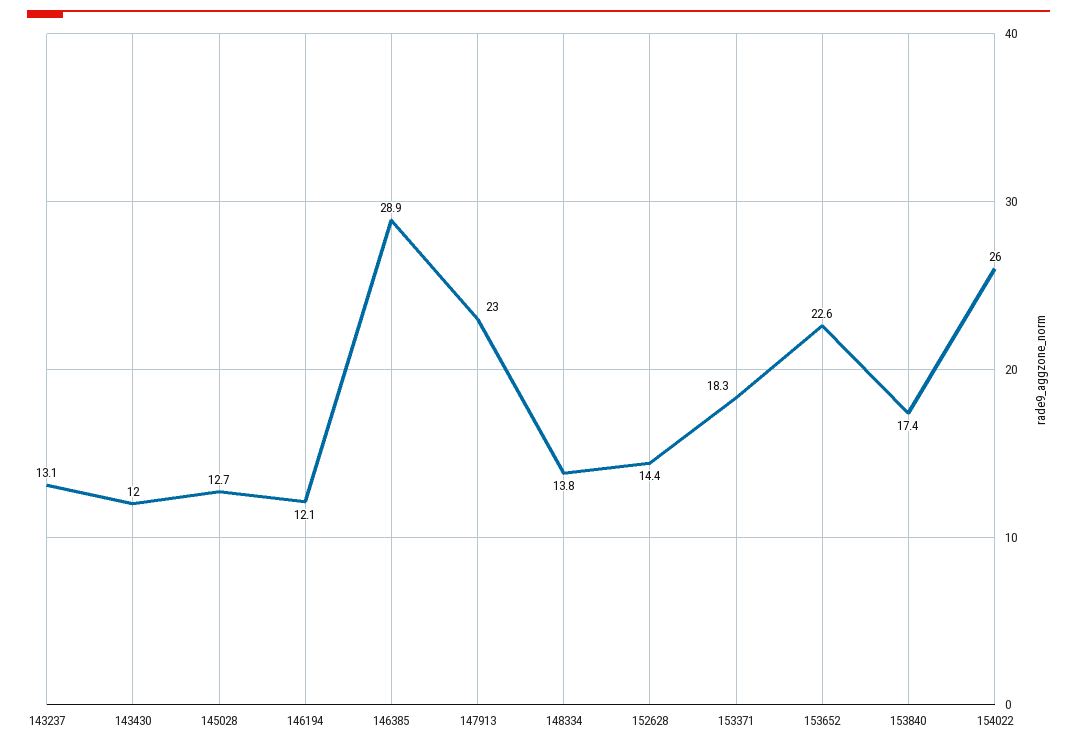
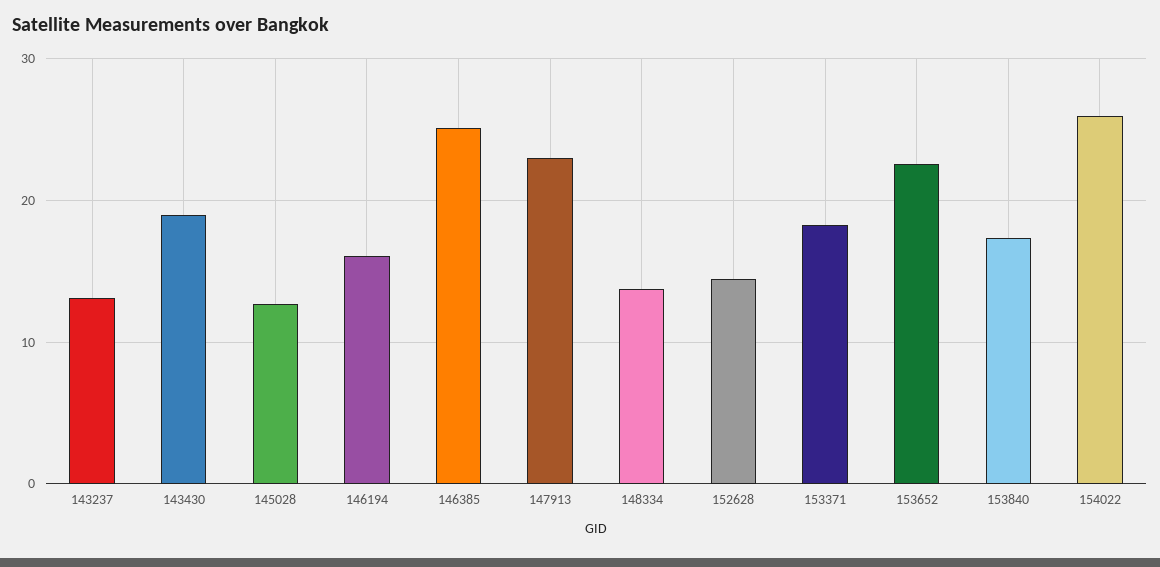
143430: 12 -> 19
146194: 12.1 -> 16
146385: 28.9 -> 25

